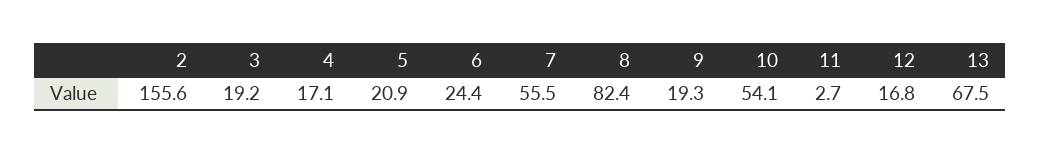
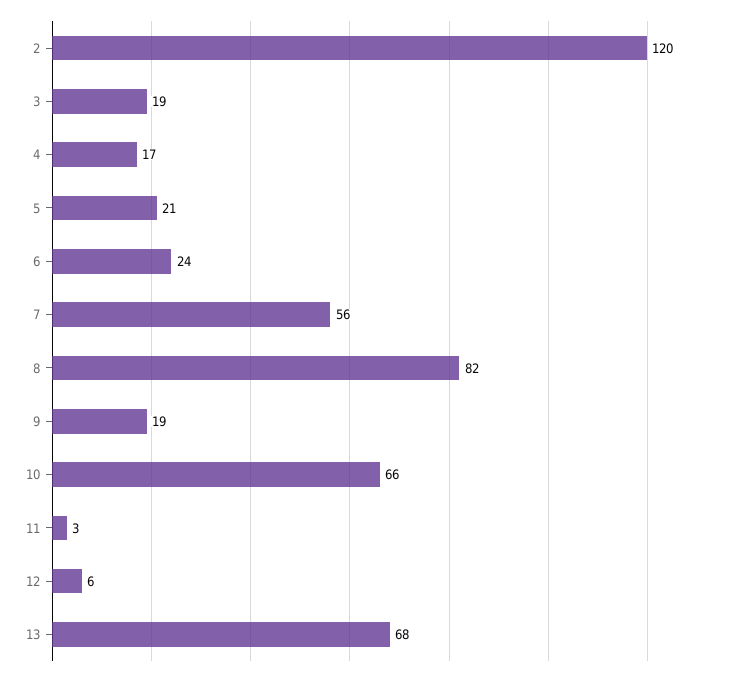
2: 155.6 -> 120
10: 54.1 -> 66
12: 16.8 -> 6

